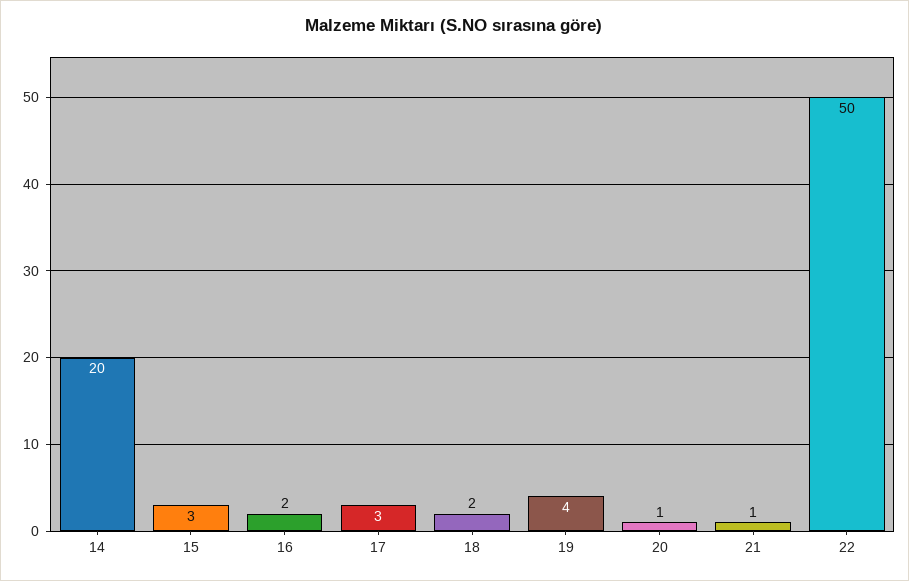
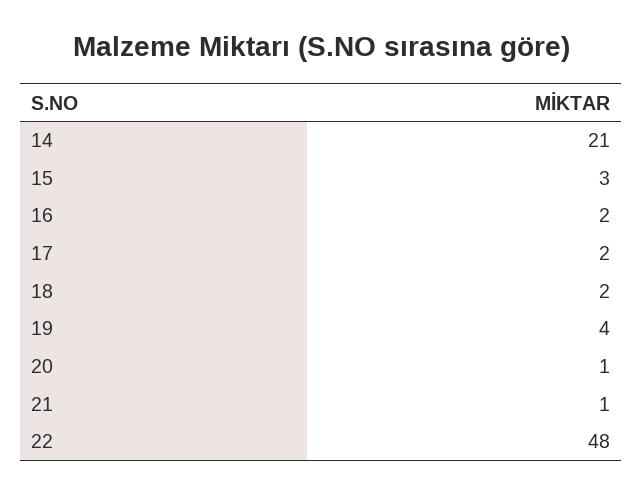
14: 20 -> 21
17: 3 -> 2
22: 50 -> 48

